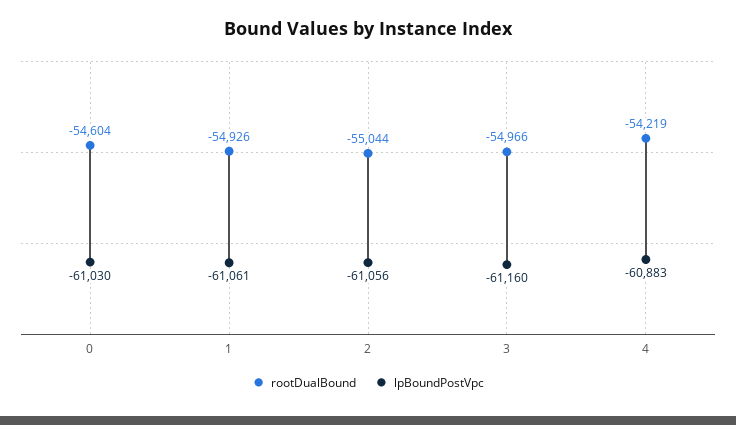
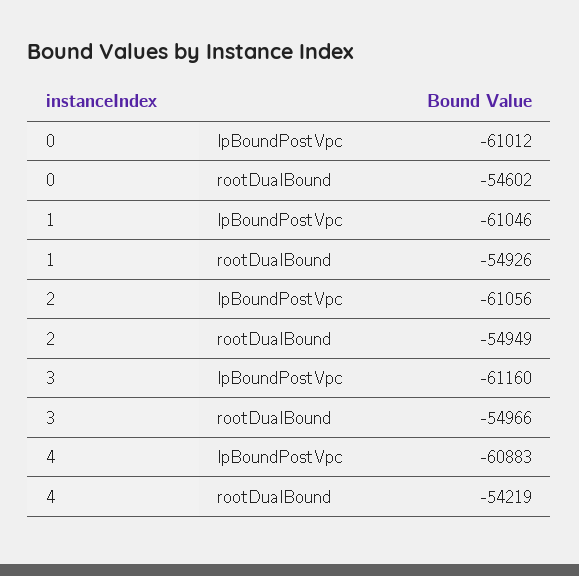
rootDualBound, 0: -54604 -> -54602
lpBoundPostVpc, 0: -61030 -> -61012
lpBoundPostVpc, 1: -61061 -> -61046
rootDualBound, 2: -55044 -> -54949

